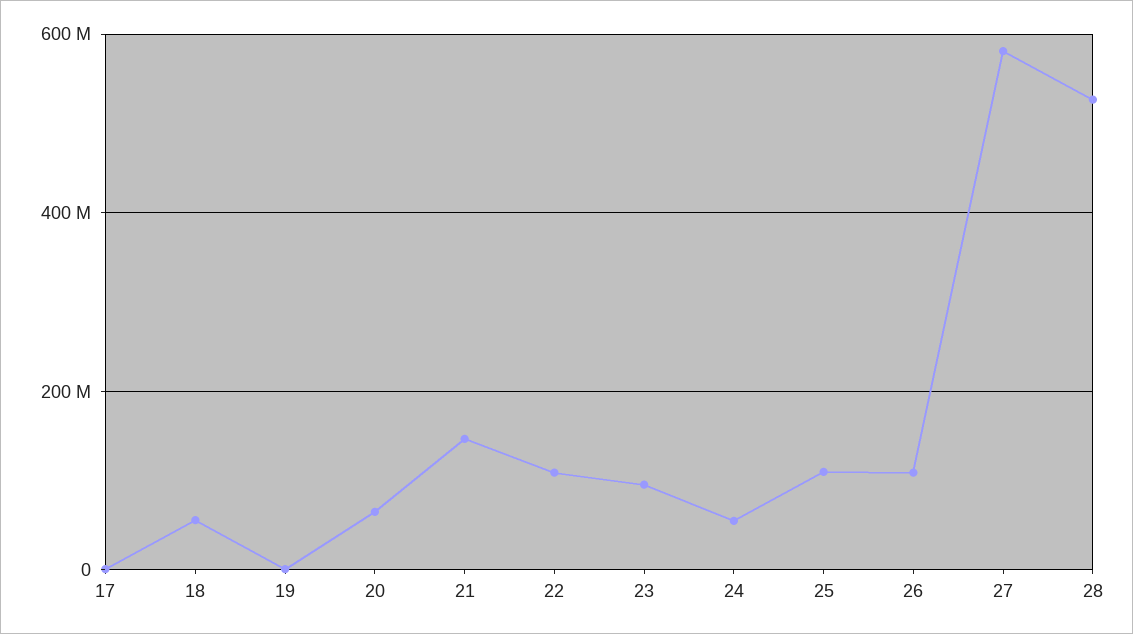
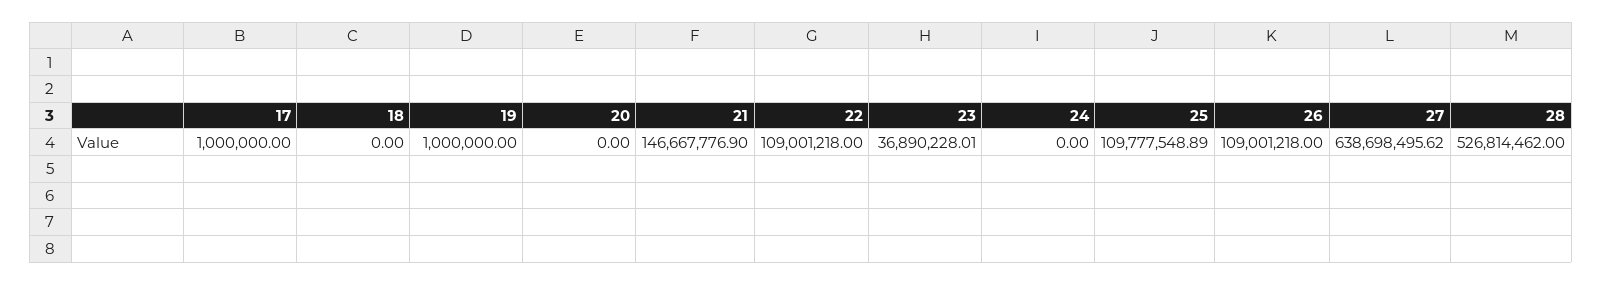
18: 60000000 -> 0
20: 60000000 -> 0
23: 100000000 -> 36890228.01
24: 60000000 -> 0
27: 580000000 -> 638698495.62

